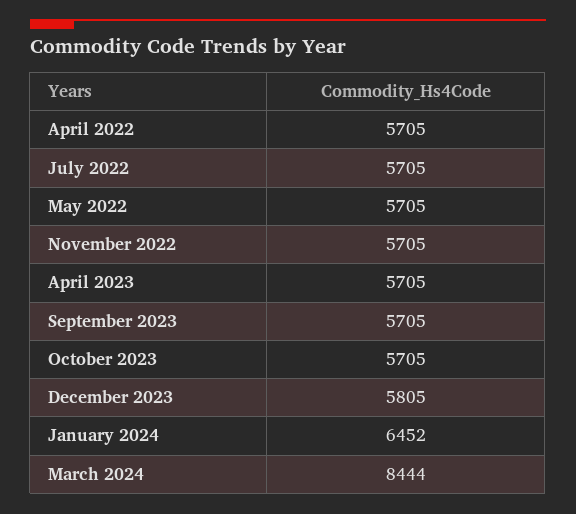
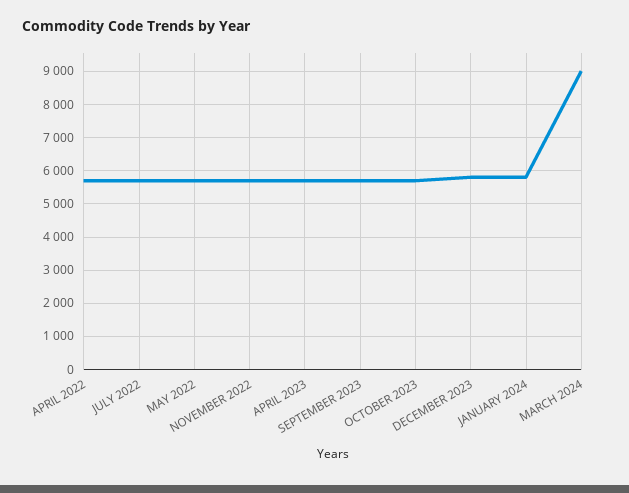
January 2024: 6452 -> 5800
March 2024: 8444 -> 9000

